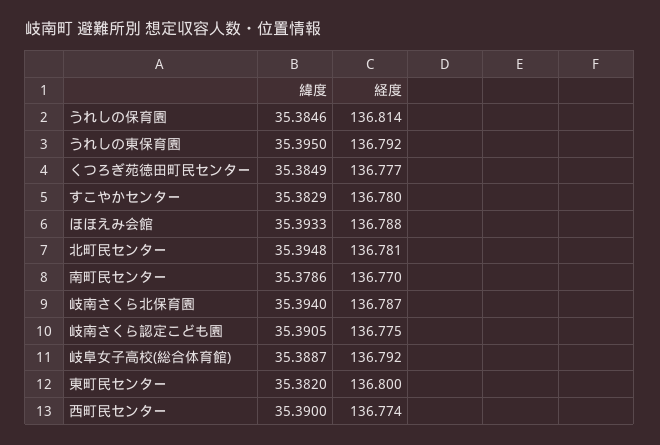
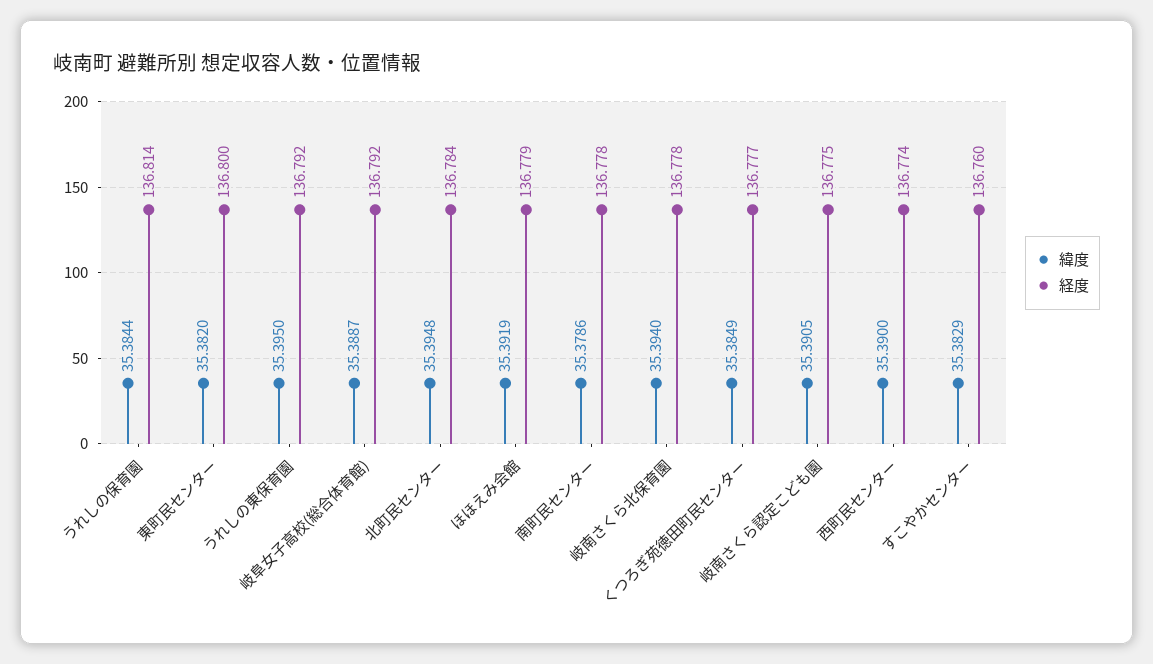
緯度, うれしの保育園: 35.3846 -> 35.3844
経度, すこやかセンター: 136.78 -> 136.76
緯度, ほほえみ会館: 35.3933 -> 35.3919
経度, ほほえみ会館: 136.788 -> 136.779
経度, 北町民センター: 136.781 -> 136.784
経度, 南町民センター: 136.77 -> 136.778
経度, 岐南さくら北保育園: 136.787 -> 136.778

